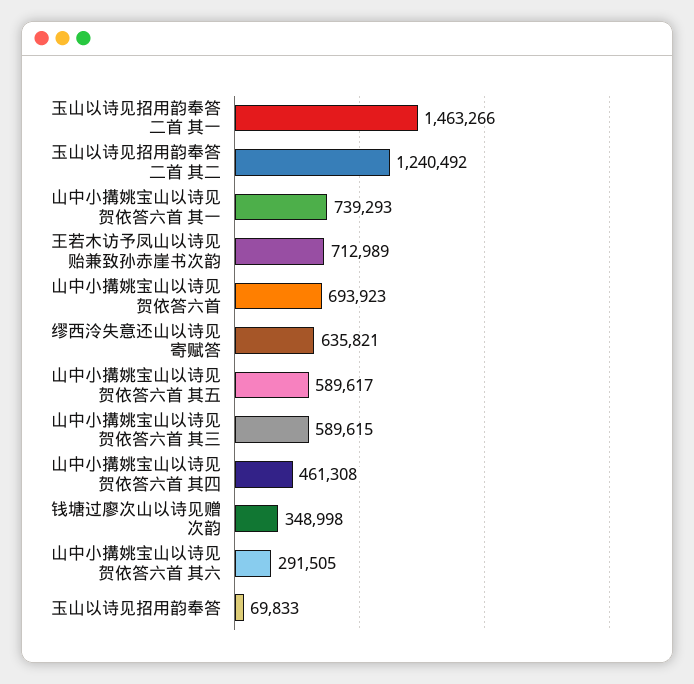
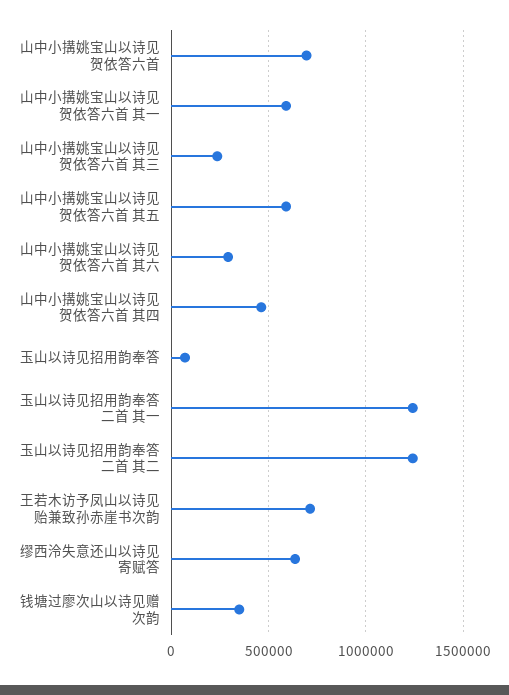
玉山以诗见招用韵奉答二首 其一: 1463266 -> 1250000
山中小搆姚宝山以诗见贺依答六首 其一: 739293 -> 600000
山中小搆姚宝山以诗见贺依答六首 其三: 589615 -> 250000

